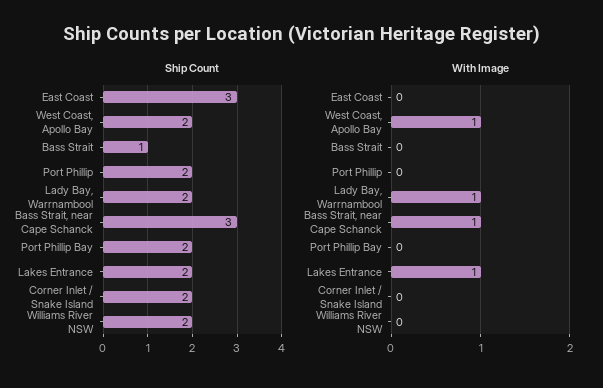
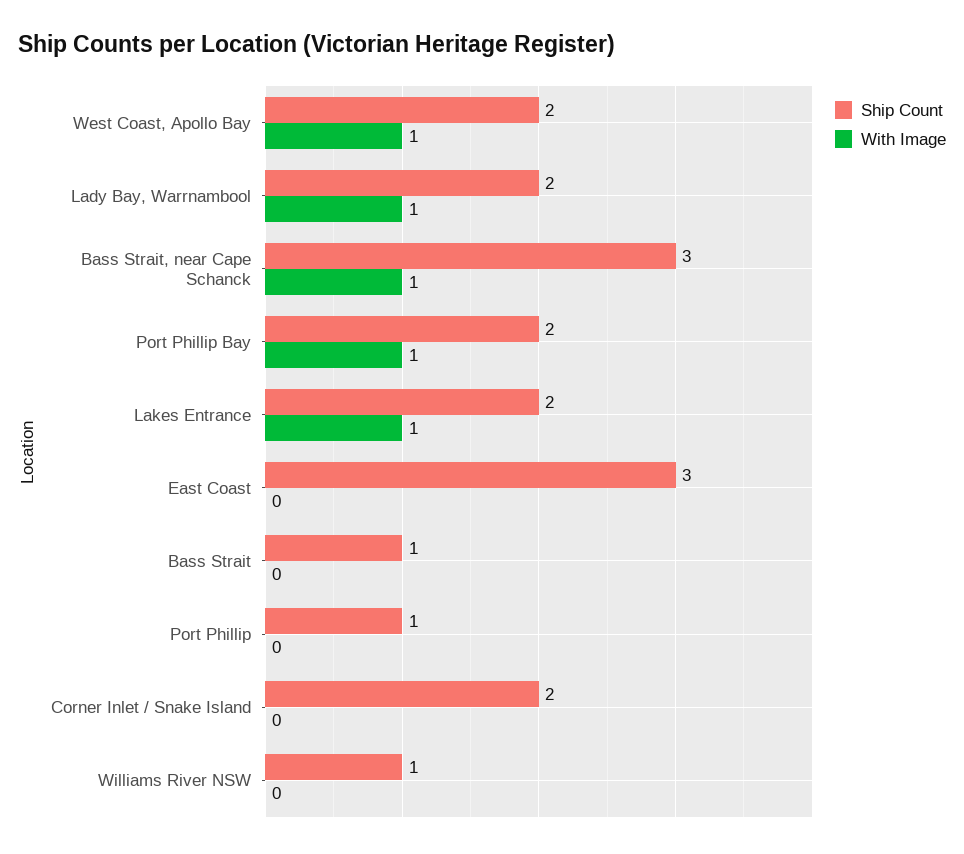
Ship Count, Port Phillip: 2 -> 1
Ship Count, Williams River NSW: 2 -> 1
With Image, Port Phillip Bay: 0 -> 1

